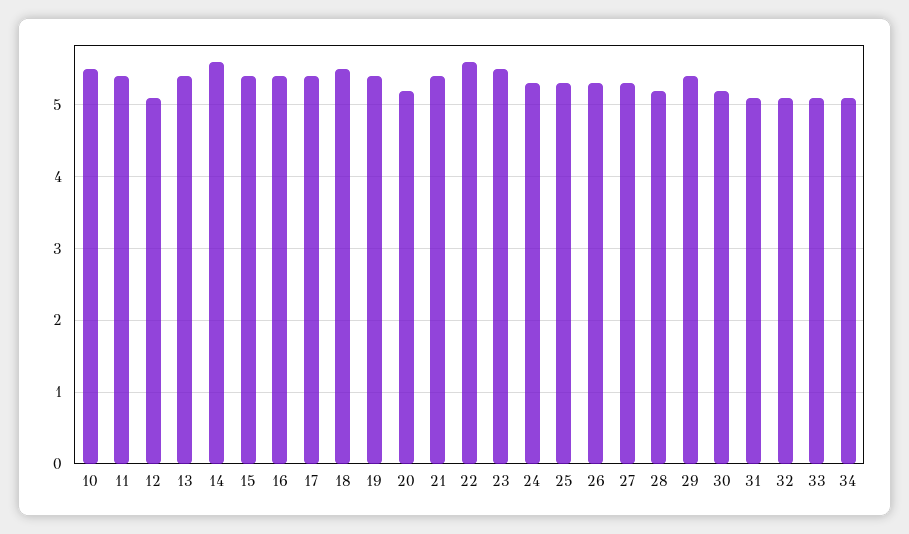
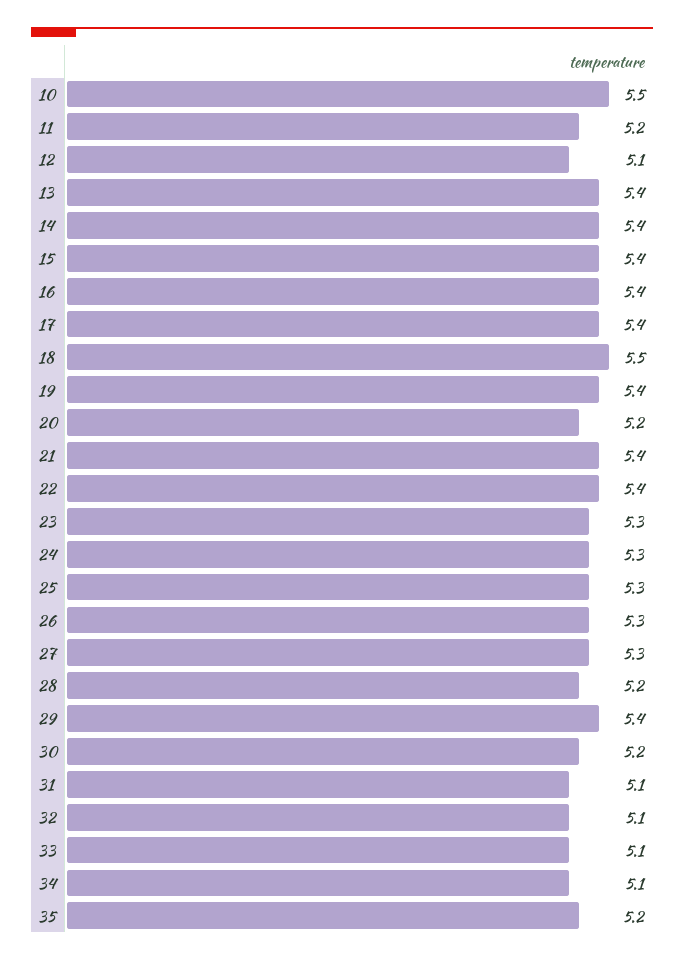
11: 5.4 -> 5.2
14: 5.6 -> 5.4
22: 5.6 -> 5.4
23: 5.5 -> 5.3
35: none -> 5.2

